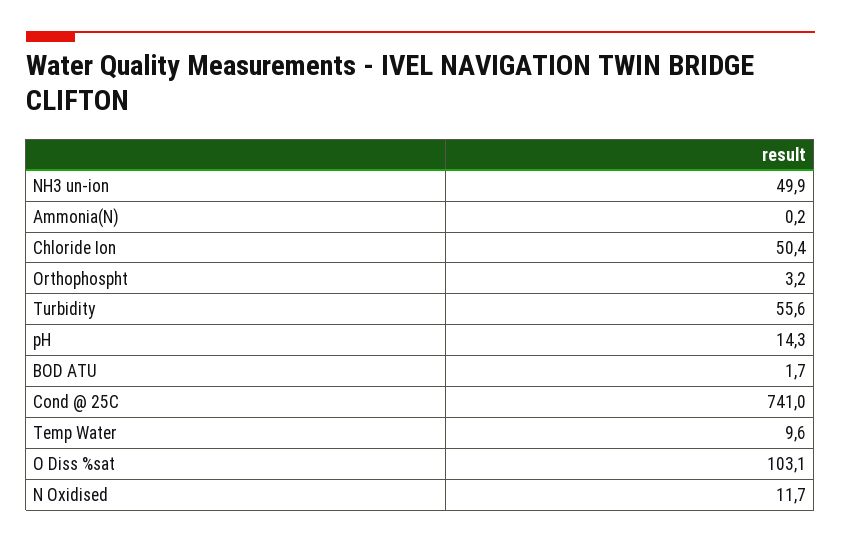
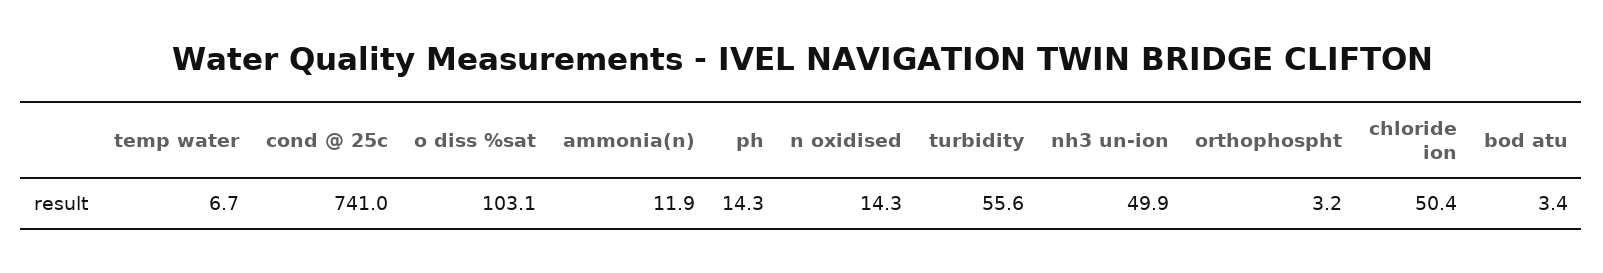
Ammonia(N): 0.2 -> 11.9
BOD ATU: 1.7 -> 3.4
Temp Water: 9.6 -> 6.7
N Oxidised: 11.7 -> 14.3

